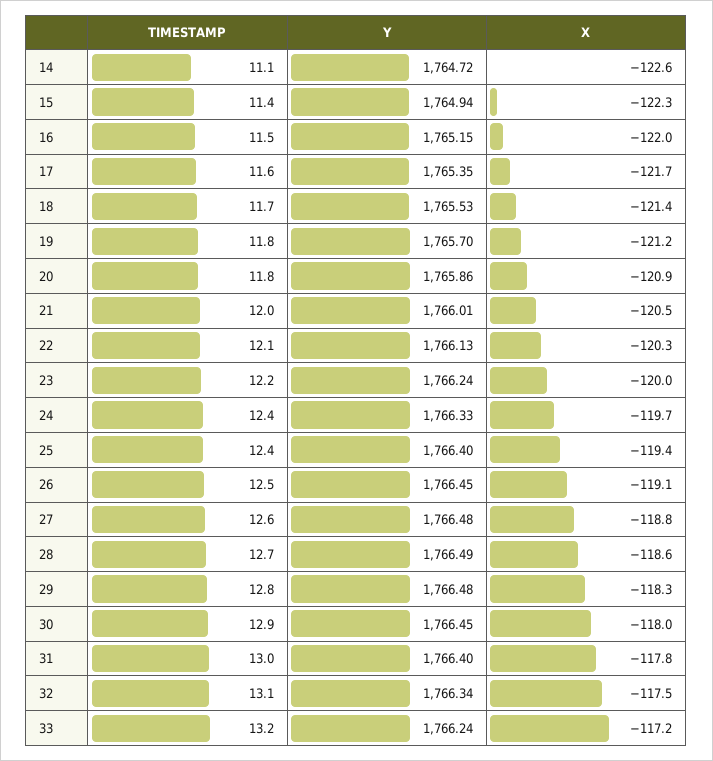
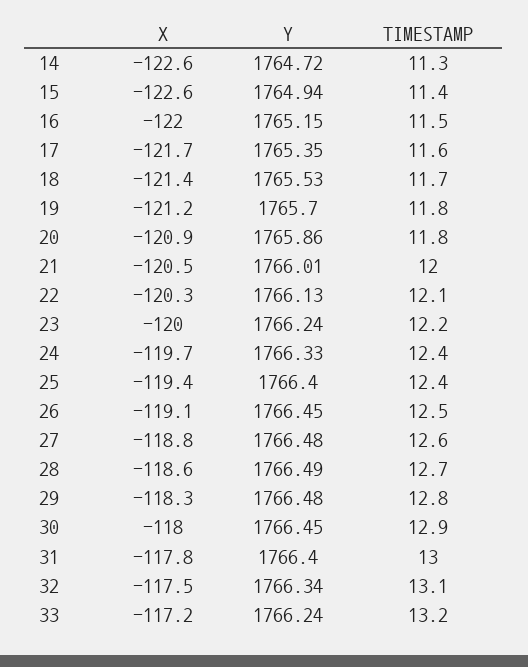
TIMESTAMP, 14: 11.1 -> 11.3
X, 15: -122.3 -> -122.6

